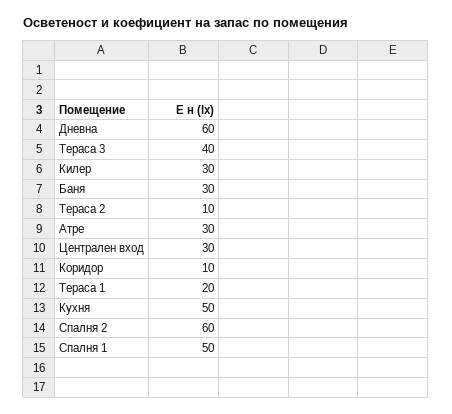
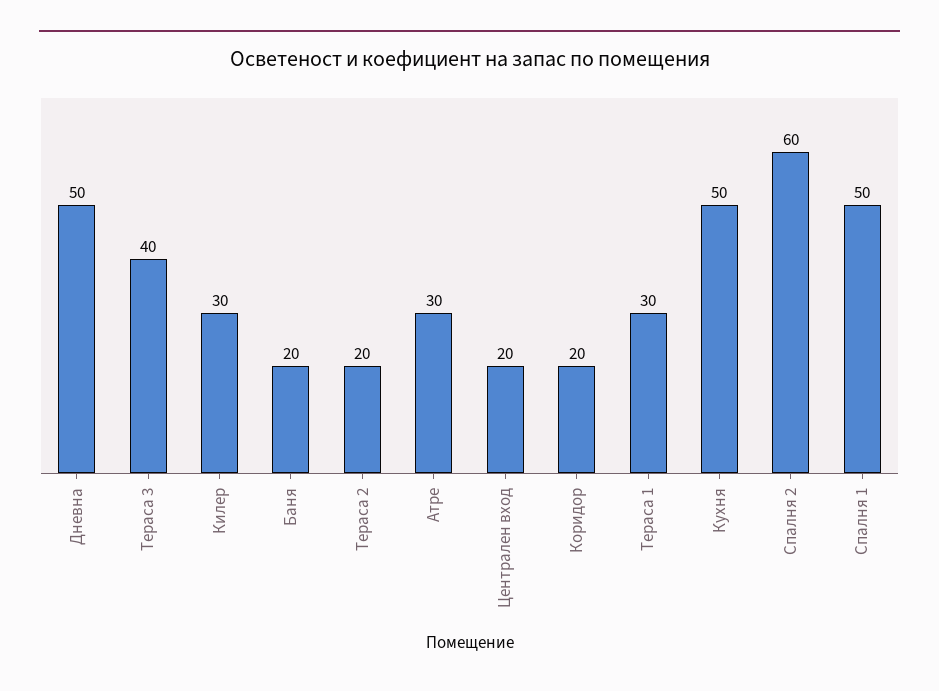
Дневна: 60 -> 50
Баня: 30 -> 20
Тераса 2: 10 -> 20
Централен вход: 30 -> 20
Коридор: 10 -> 20
Тераса 1: 20 -> 30

